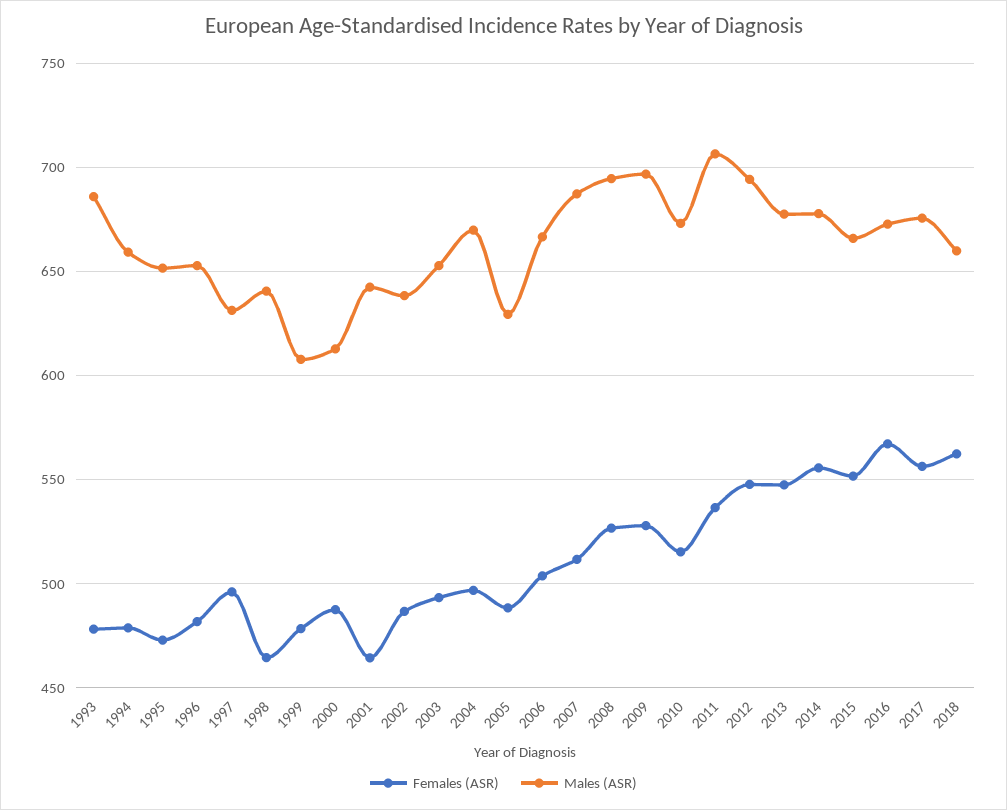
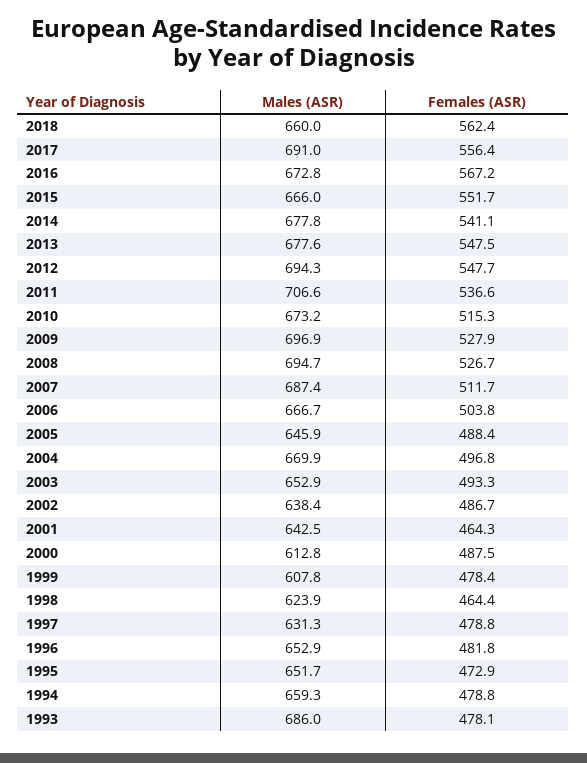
Females (ASR), 1997: 495 -> 478.8
Males (ASR), 1998: 640 -> 623.9
Males (ASR), 2005: 630 -> 645.9
Females (ASR), 2014: 555 -> 541.1
Males (ASR), 2017: 675 -> 691

